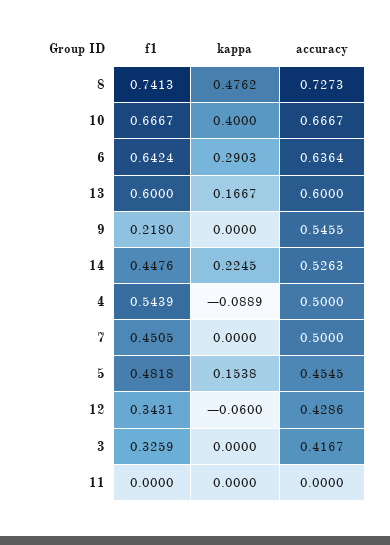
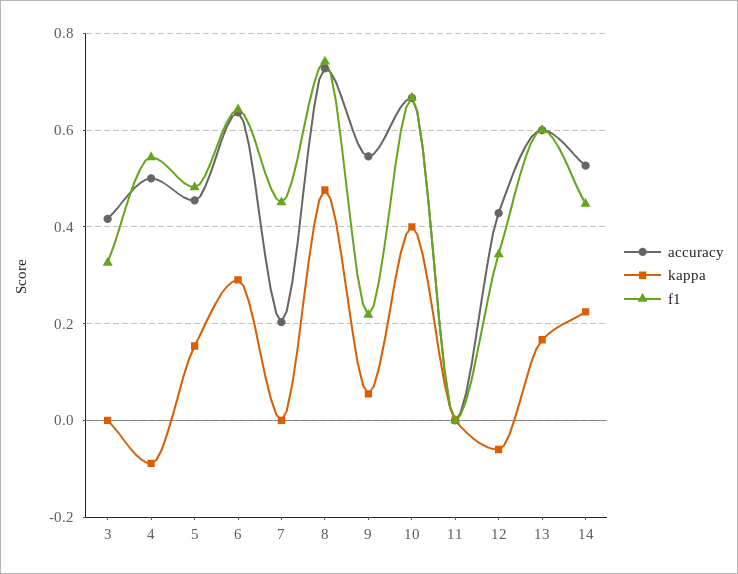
kappa, 9: 0 -> 0.06
accuracy, 7: 0.5 -> 0.2

